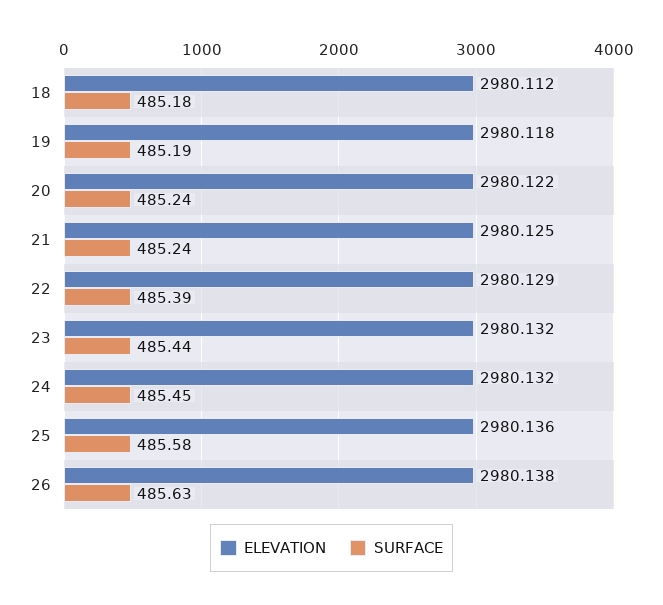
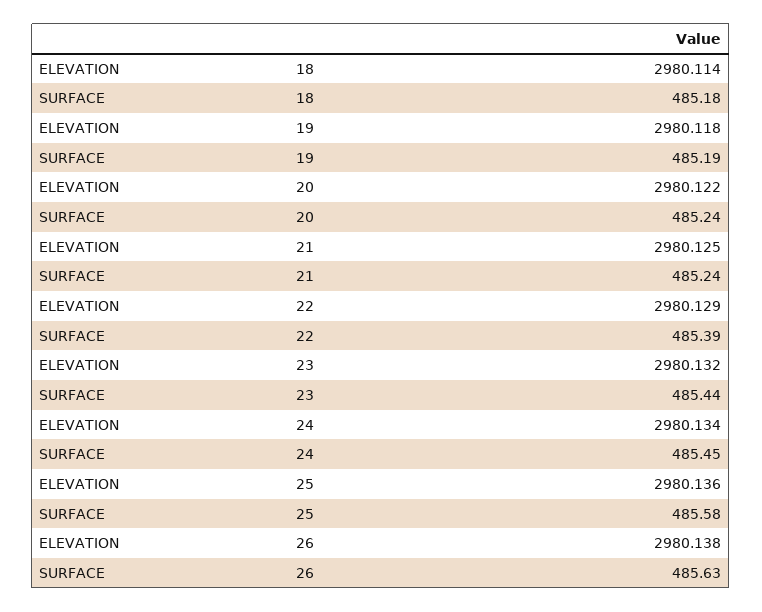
ELEVATION, 18: 2980.112 -> 2980.114
ELEVATION, 24: 2980.132 -> 2980.134

